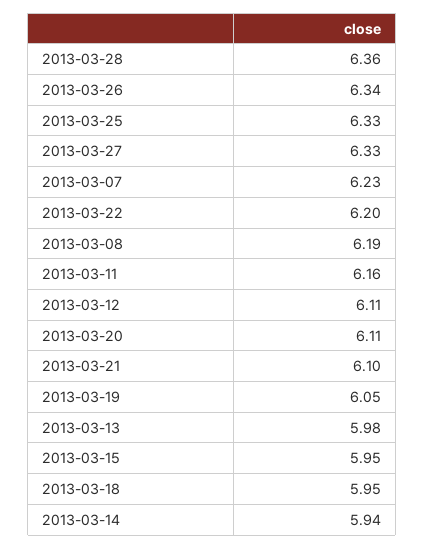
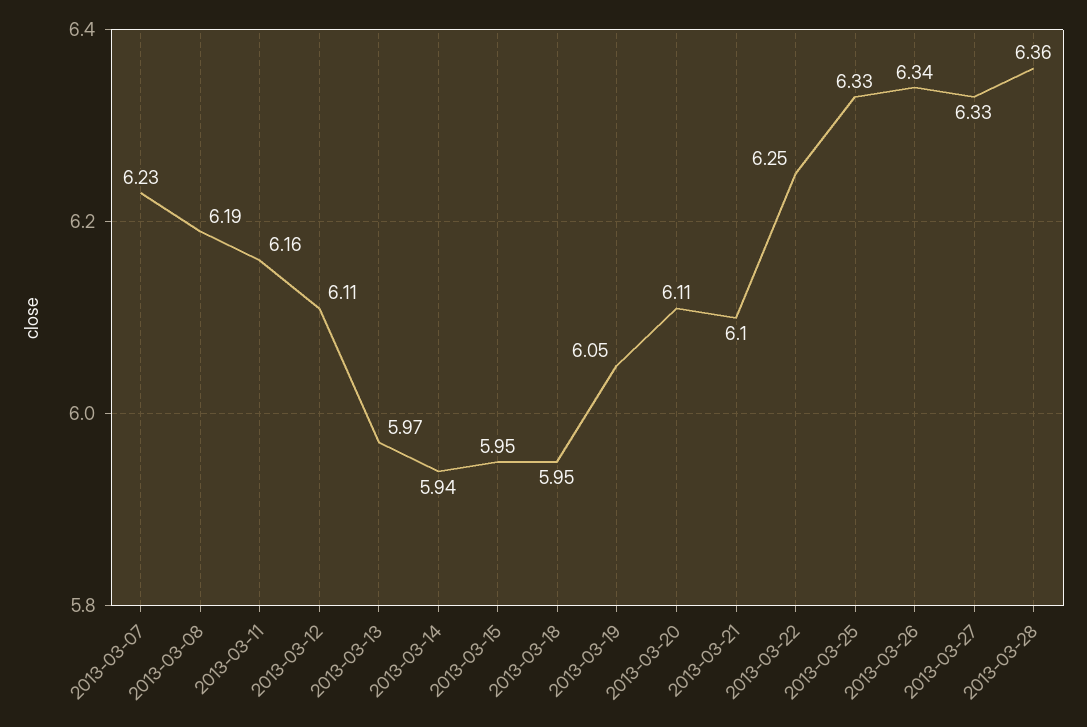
2013-03-22: 6.2 -> 6.25
2013-03-13: 5.98 -> 5.97

